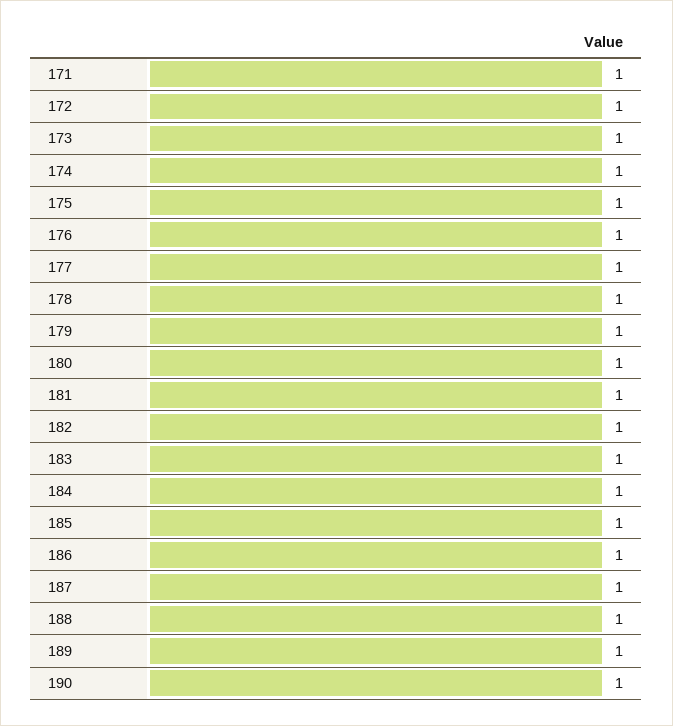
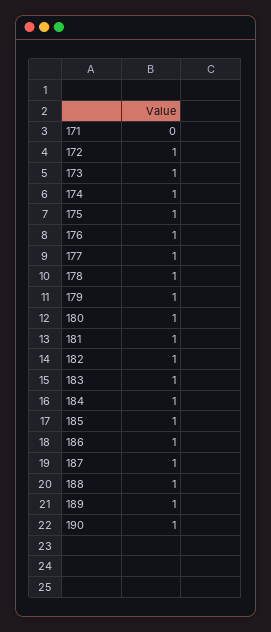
171: 1 -> 0

